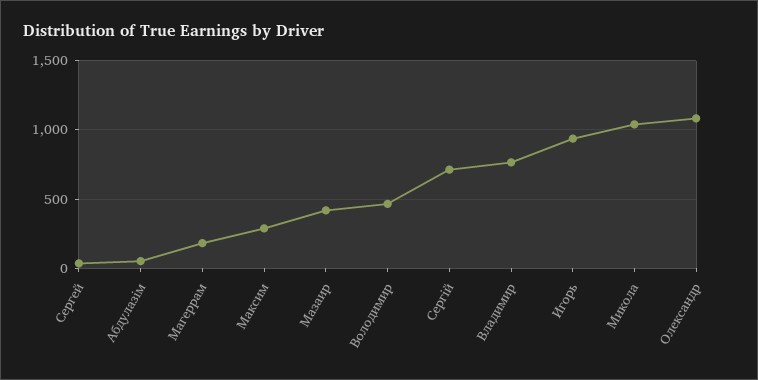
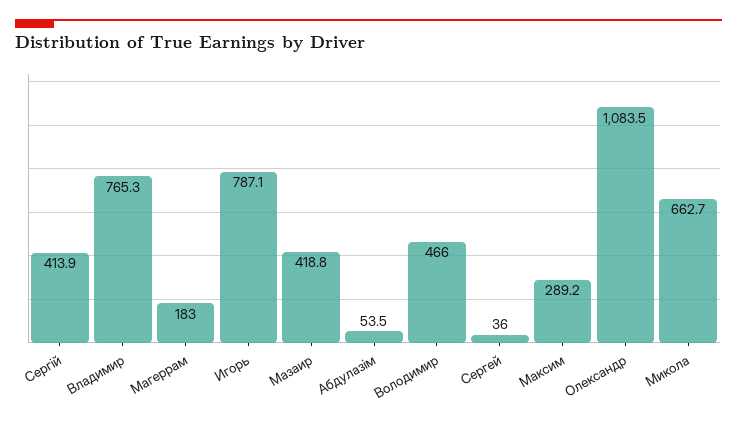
Сергій: 700 -> 413.9
Игорь: 950 -> 787.1
Микола: 1050 -> 662.7

